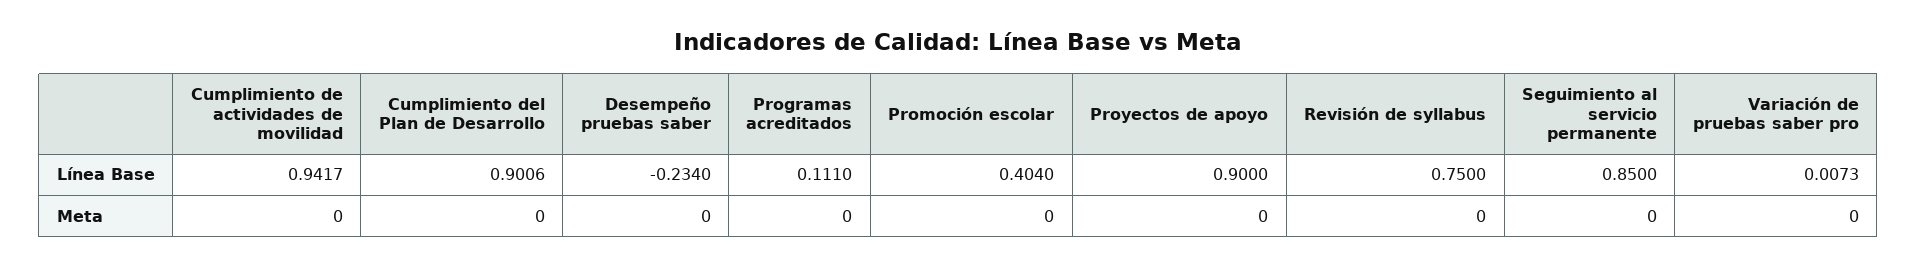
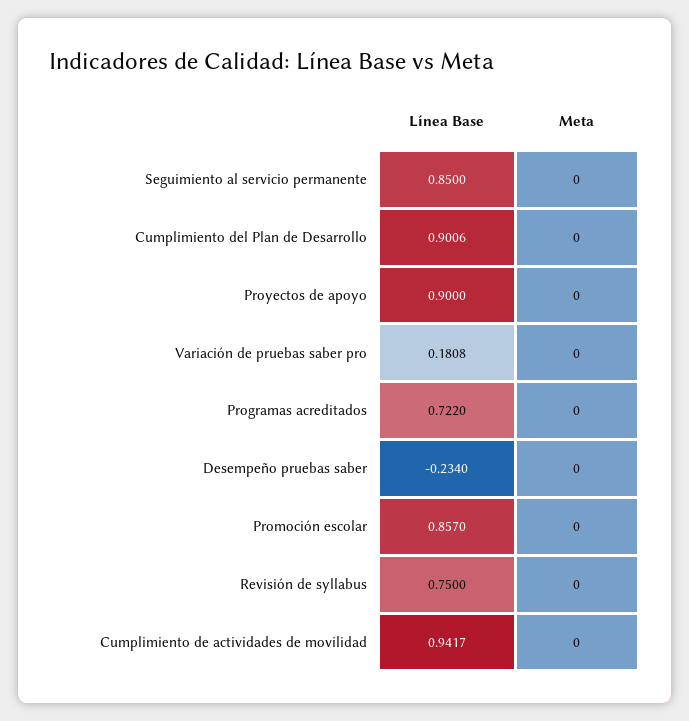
Programas acreditados, Línea Base: 0.111 -> 0.722
Promoción escolar, Línea Base: 0.404 -> 0.857
Variación de pruebas saber pro, Línea Base: 0.0073 -> 0.1808

